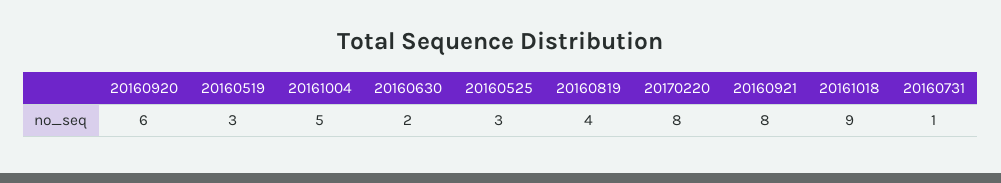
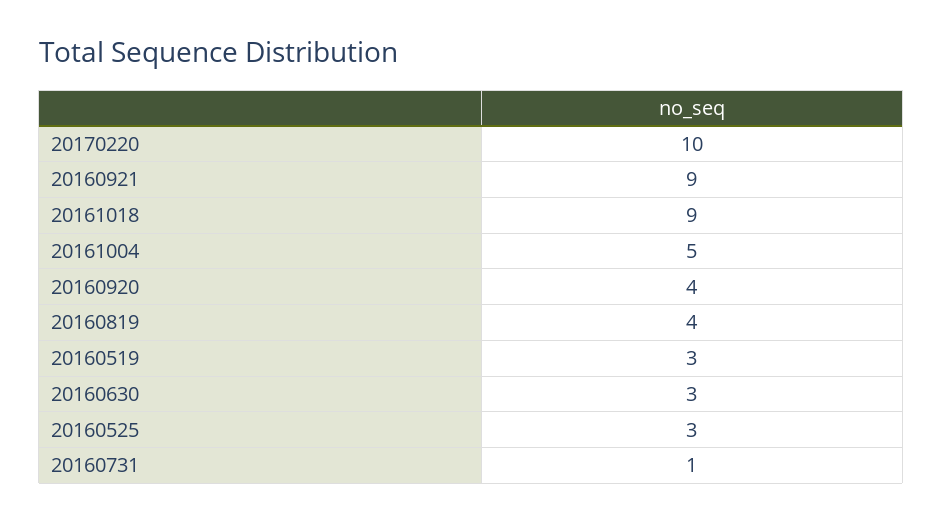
20160920: 6 -> 4
20160630: 2 -> 3
20170220: 8 -> 10
20160921: 8 -> 9

